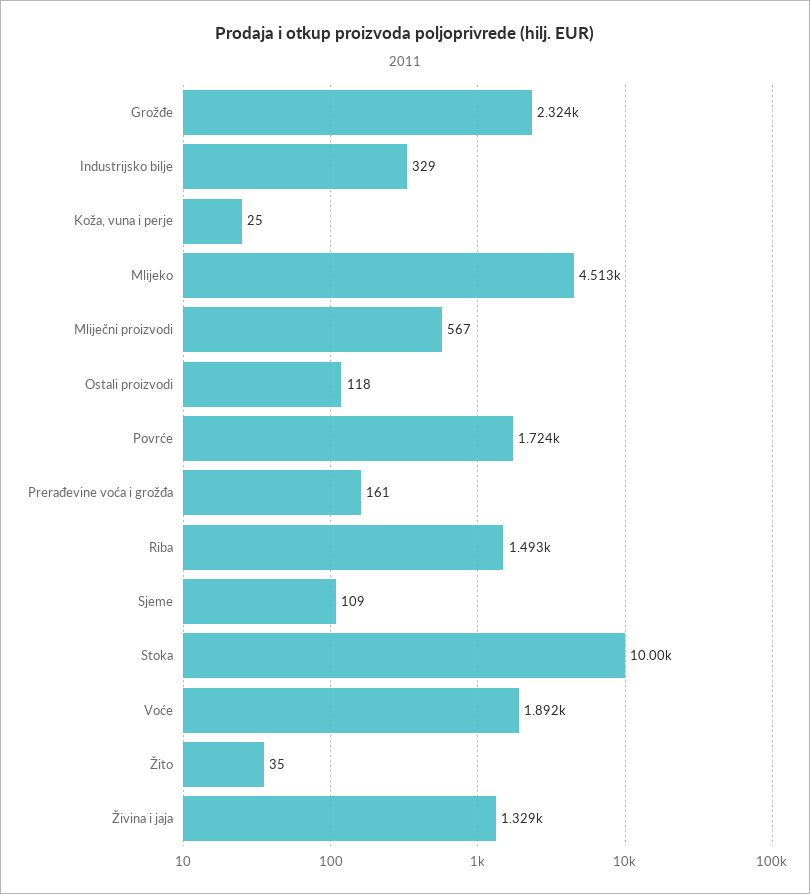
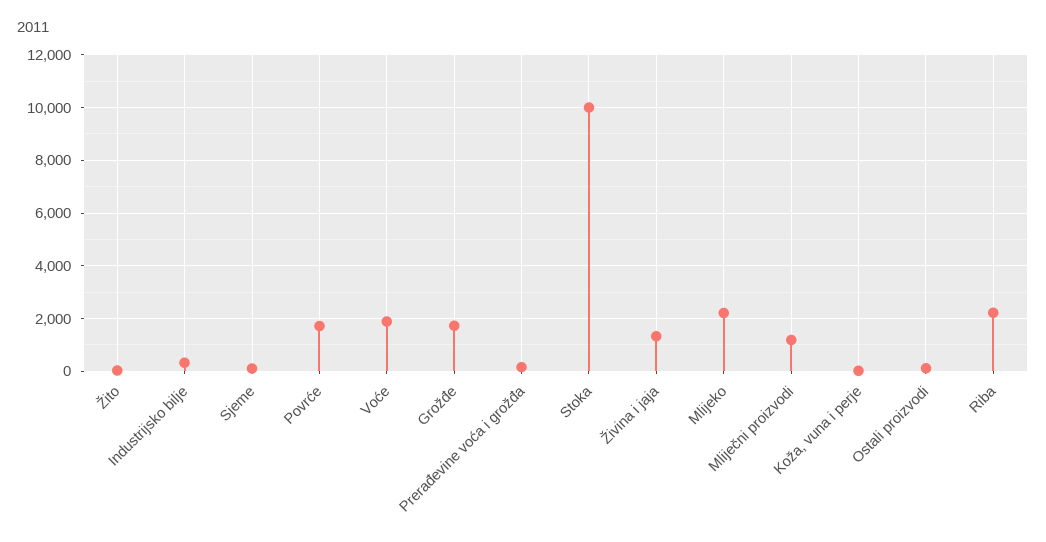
Grožđe: 2324 -> 1750
Mlijeko: 4513 -> 2250
Mliječni proizvodi: 567 -> 1250
Riba: 1493 -> 2250

